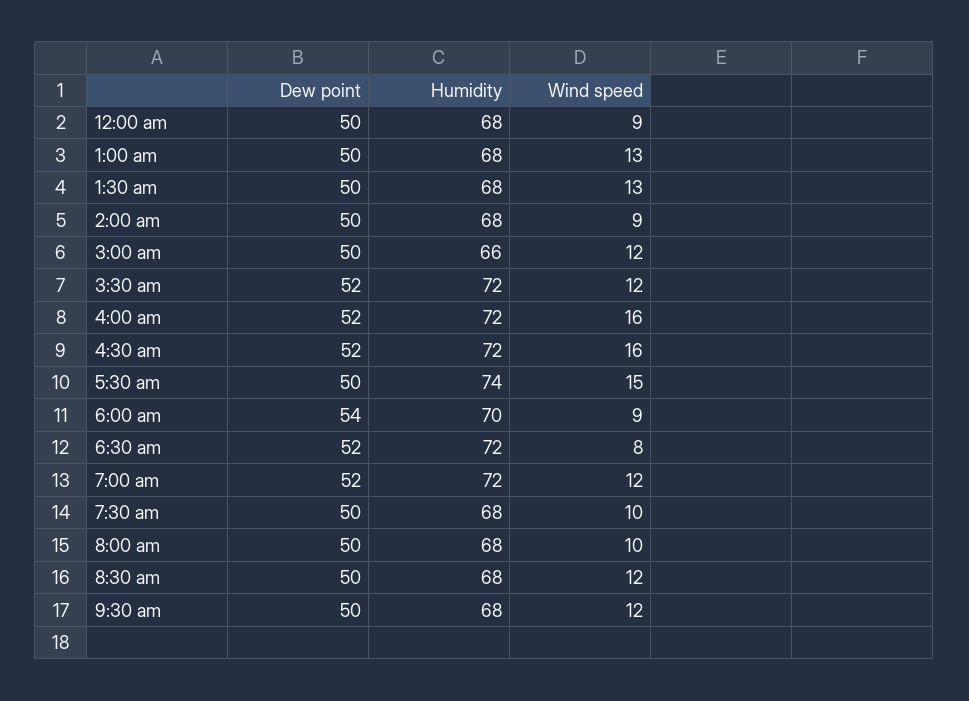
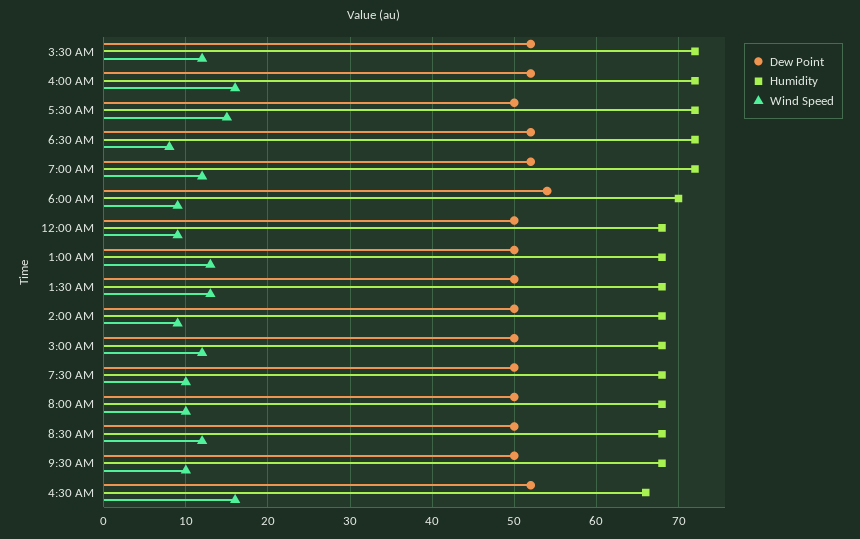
Humidity, 3:00 am: 66 -> 68
Humidity, 4:30 am: 72 -> 66
Humidity, 5:30 am: 74 -> 72
Wind speed, 9:30 am: 12 -> 10

